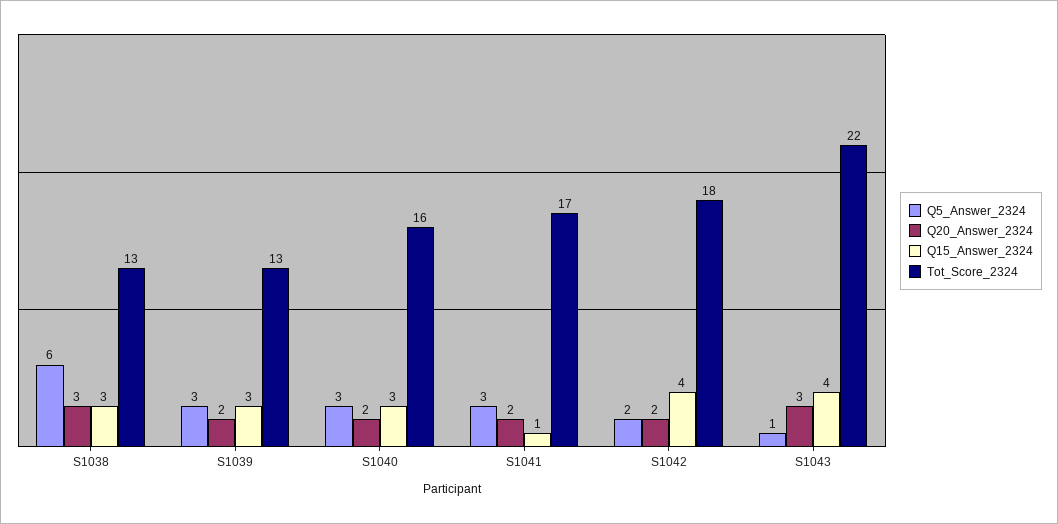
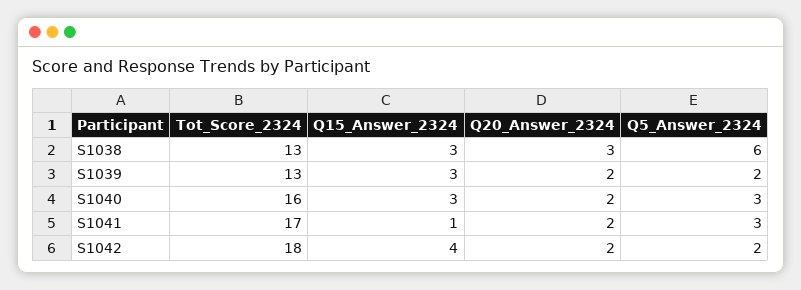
Q5_Answer_2324, S1039: 3 -> 2
Q5_Answer_2324, S1043: 1 -> none
Q20_Answer_2324, S1043: 3 -> none
Q15_Answer_2324, S1043: 4 -> none
Tot_Score_2324, S1043: 22 -> none

